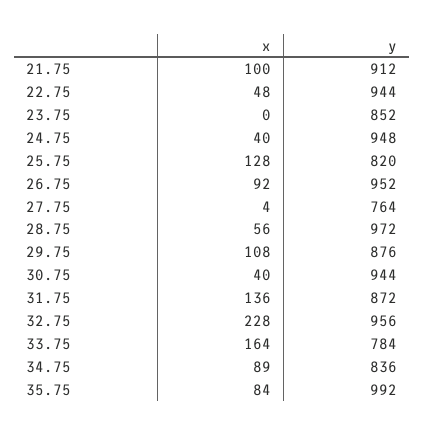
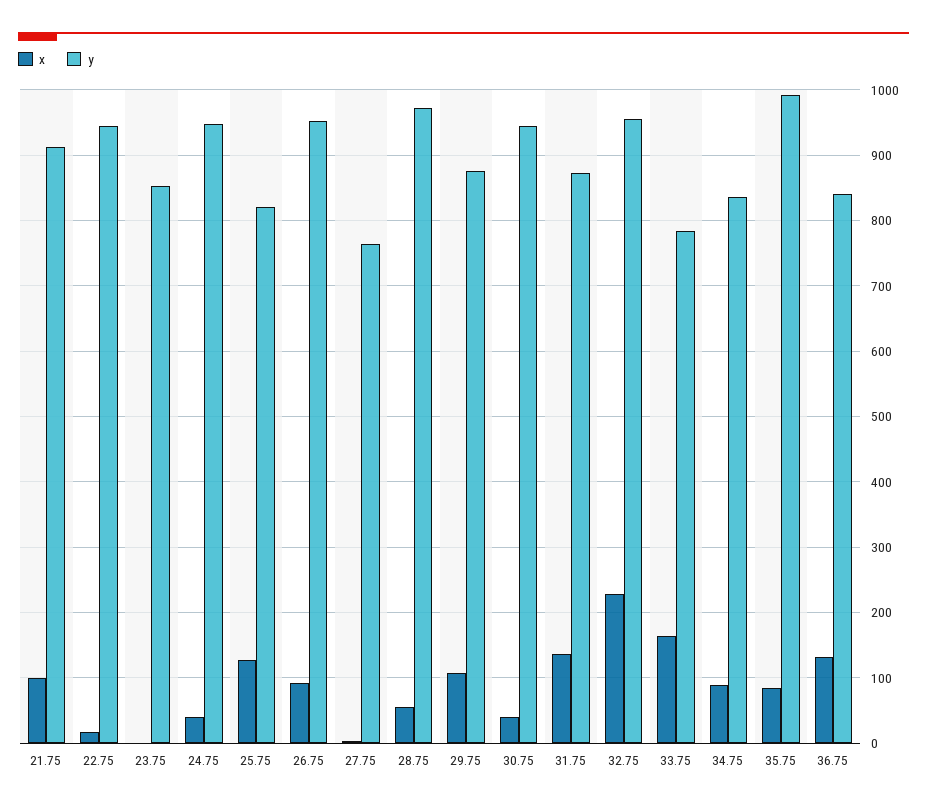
x, 22.75: 48 -> 20
x, 36.75: none -> 130
y, 36.75: none -> 840

